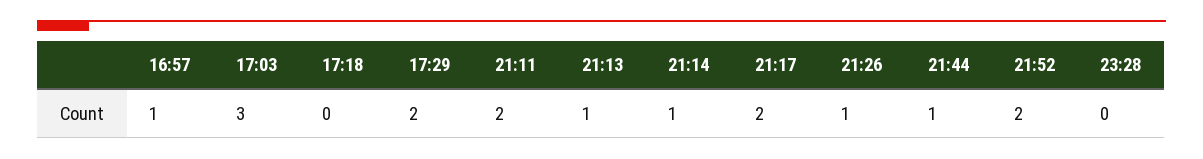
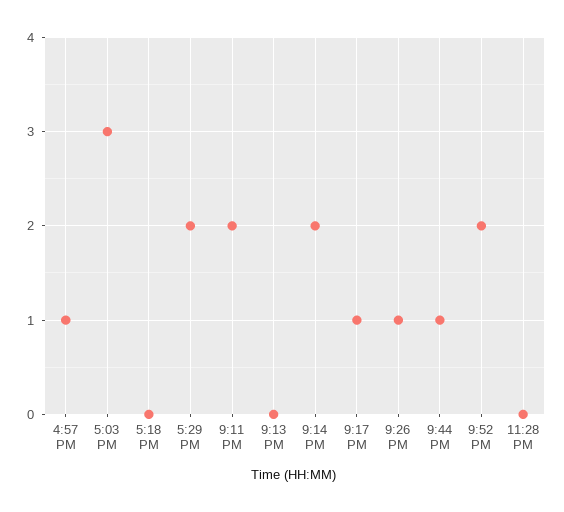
21:13: 1 -> 0
21:14: 1 -> 2
21:17: 2 -> 1

